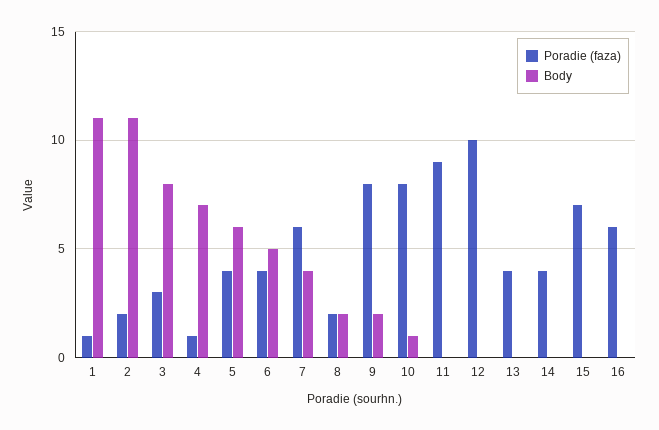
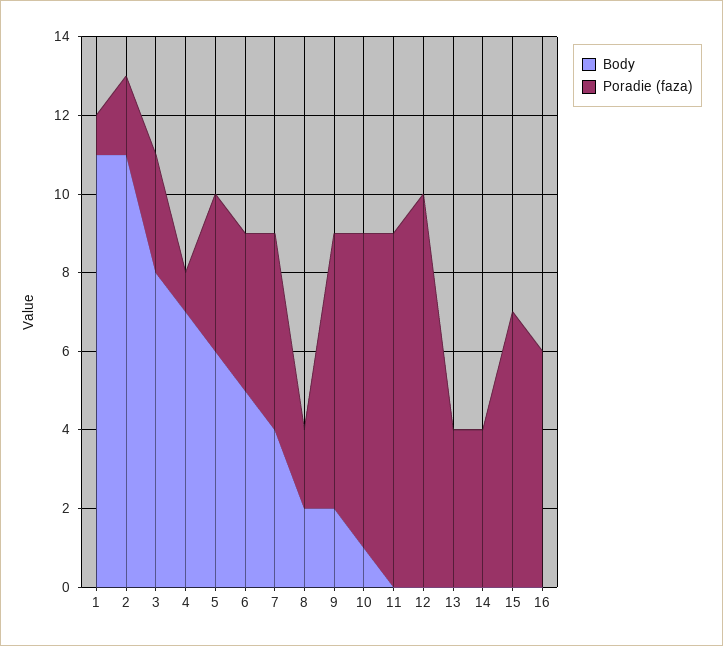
Poradie (faza), 7: 6 -> 5
Poradie (faza), 9: 8 -> 7

